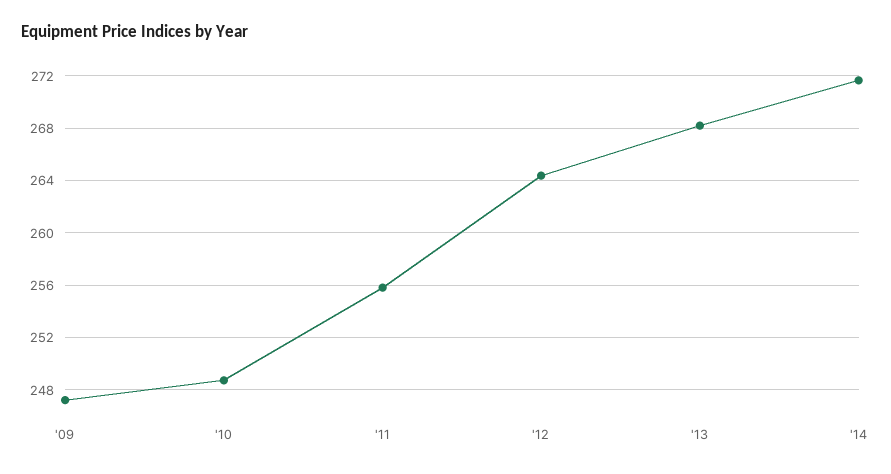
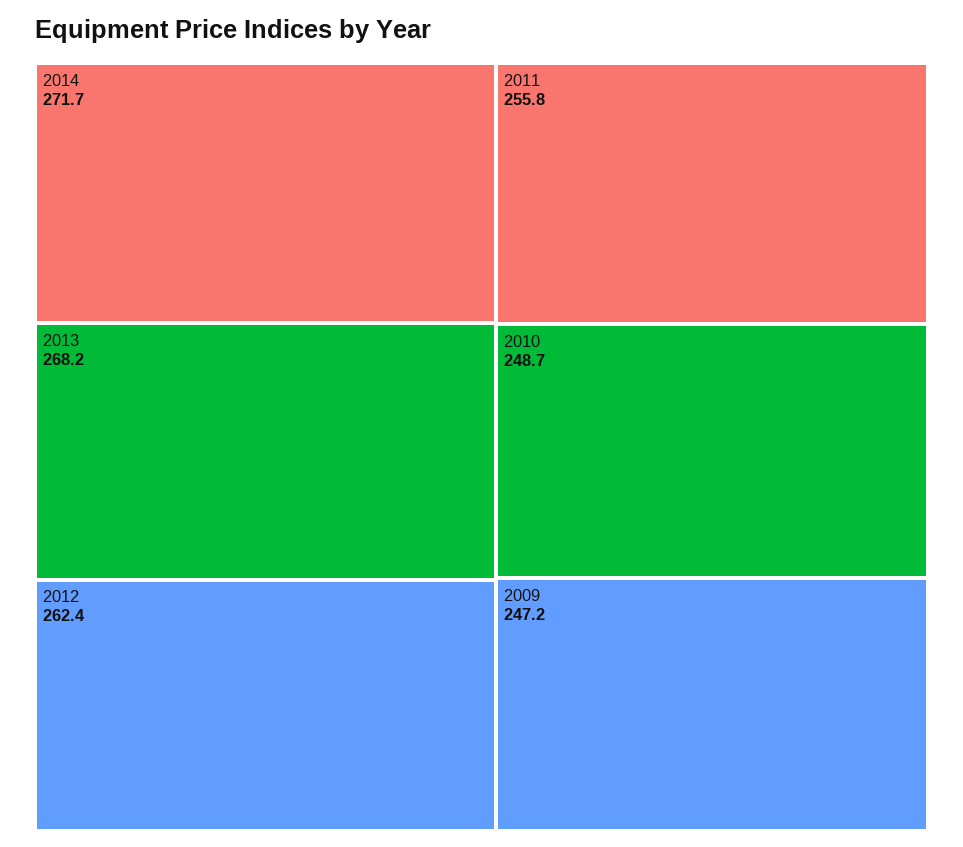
'12: 264.5 -> 262.4

